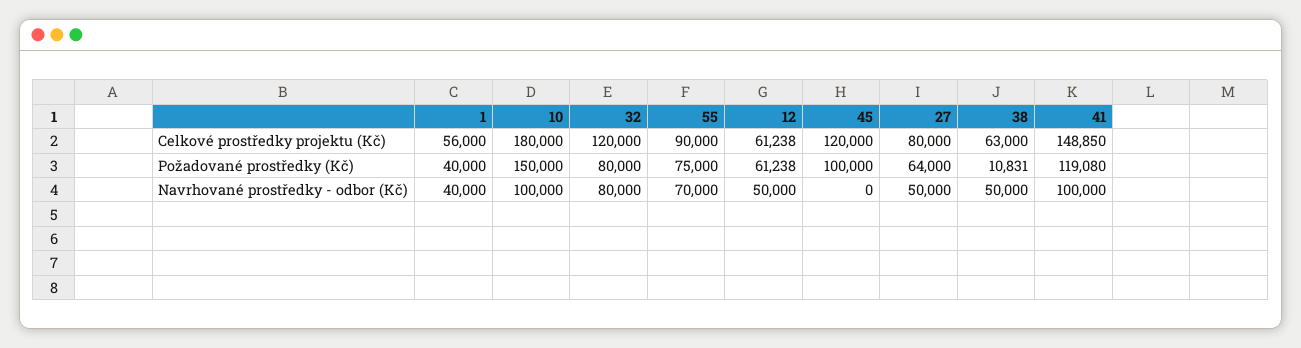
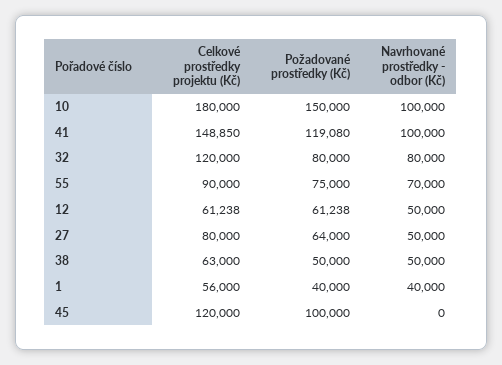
38, Požadované prostředky (Kč): 10831 -> 50000

